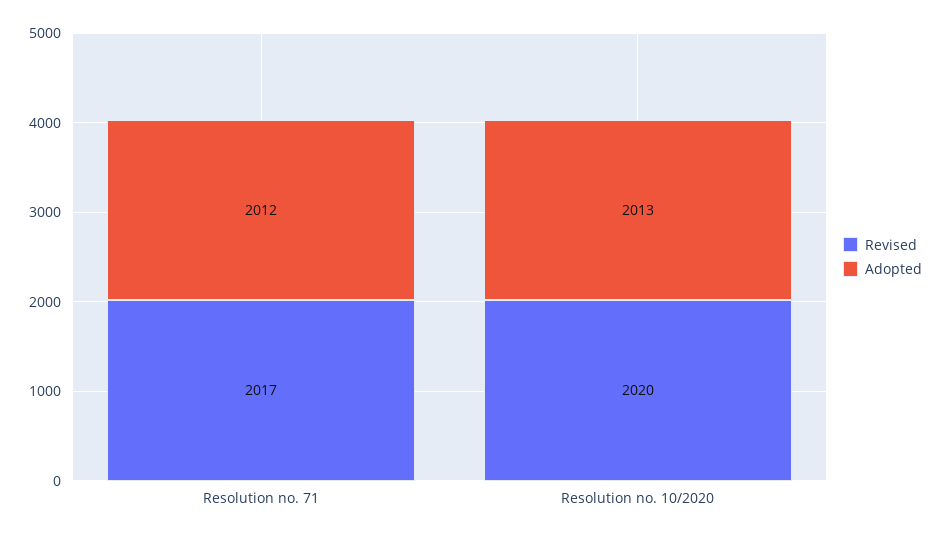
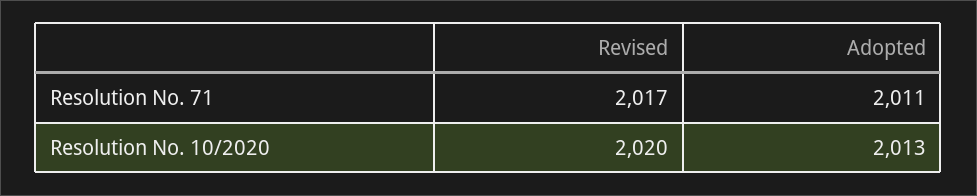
Adopted, Resolution no. 71: 2012 -> 2011

